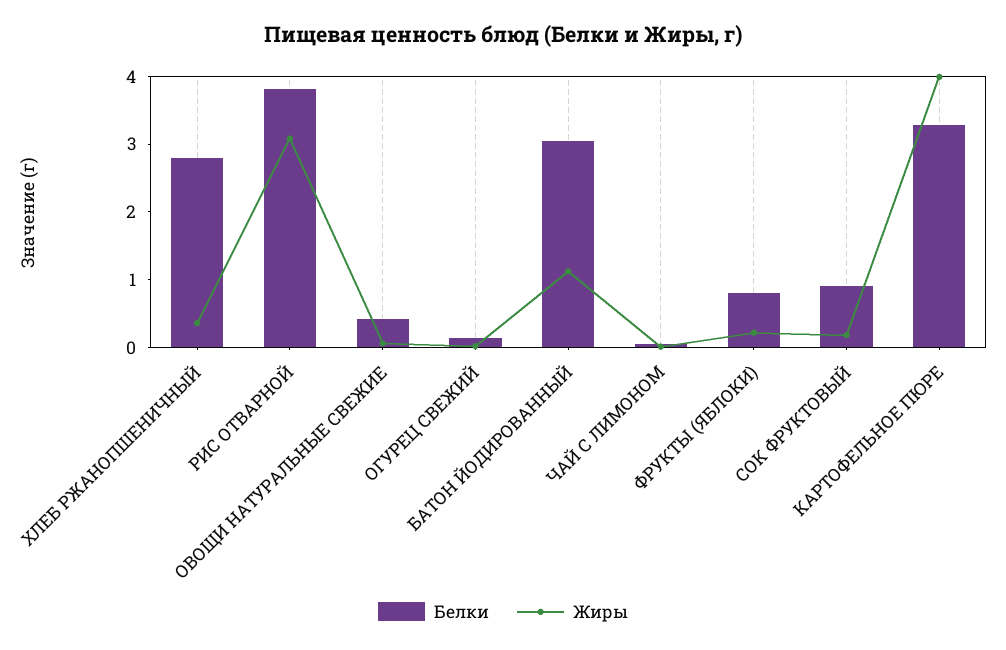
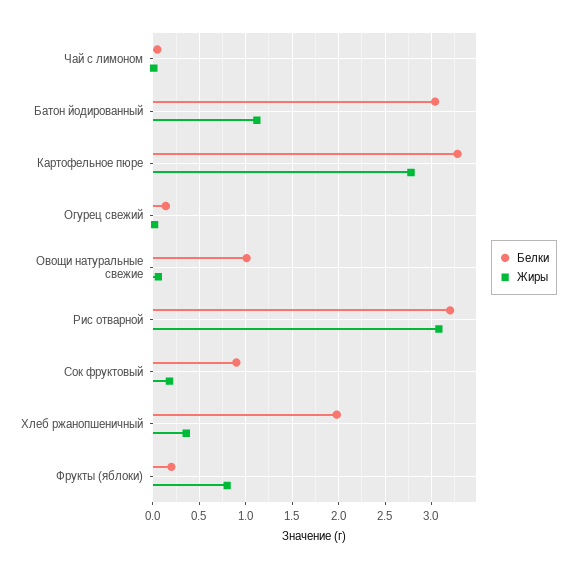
Белки, ХЛЕБ РЖАНОПШЕНИЧНЫЙ: 2.8 -> 2
Белки, РИС ОТВАРНОЙ: 3.8 -> 3.2
Белки, ОВОЩИ НАТУРАЛЬНЫЕ СВЕЖИЕ: 0.4 -> 1
Белки, ФРУКТЫ (ЯБЛОКИ): 0.8 -> 0.2
Жиры, ФРУКТЫ (ЯБЛОКИ): 0.2 -> 0.8
Жиры, КАРТОФЕЛЬНОЕ ПЮРЕ: 4 -> 2.8

